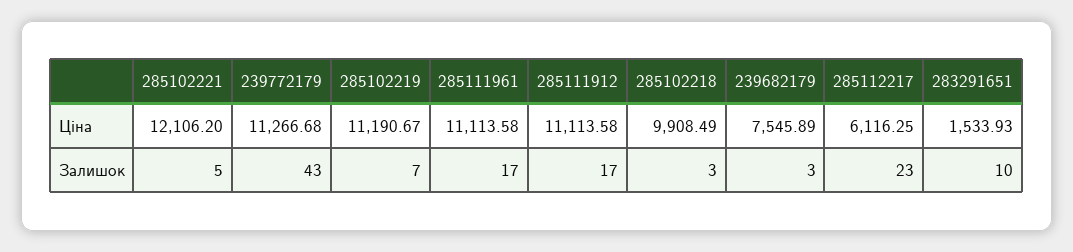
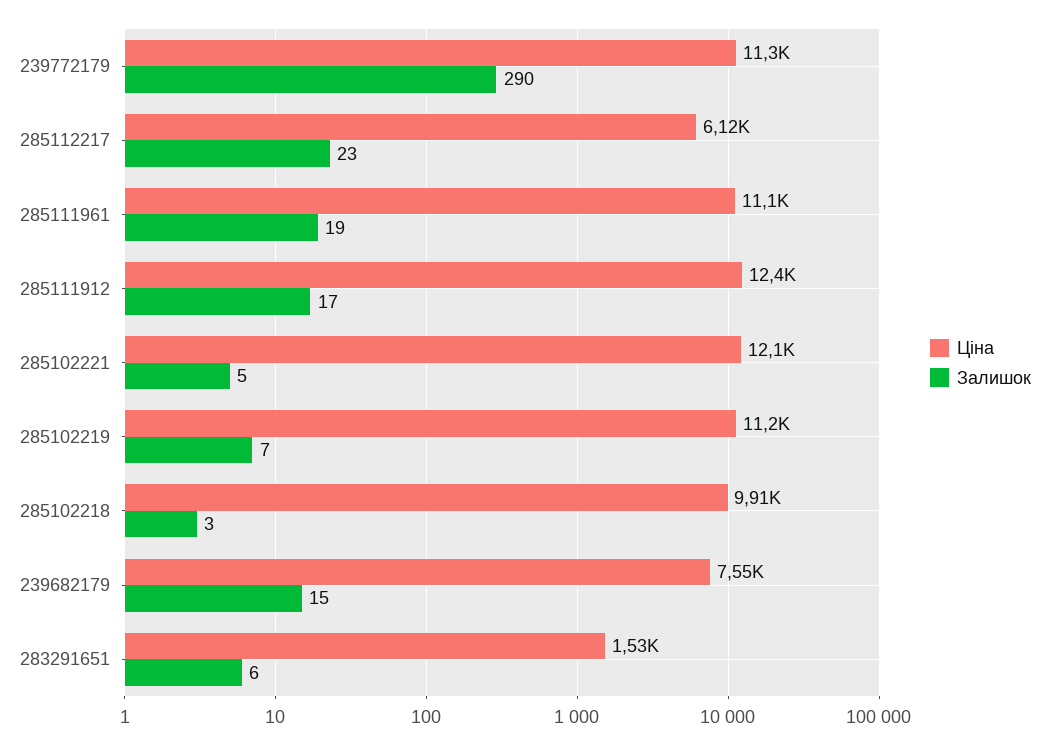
Ціна, 285111912: 11113.58 -> 12400
Залишок, 239772179: 43 -> 290
Залишок, 285111961: 17 -> 19
Залишок, 239682179: 3 -> 15
Залишок, 283291651: 10 -> 6

